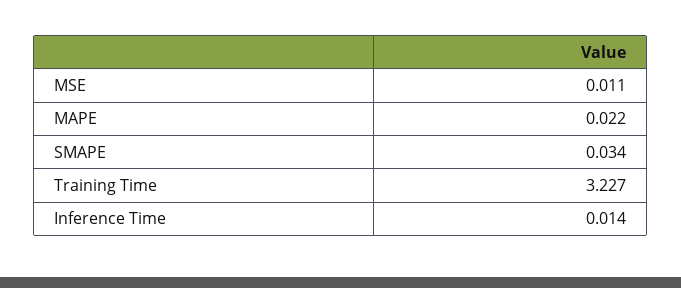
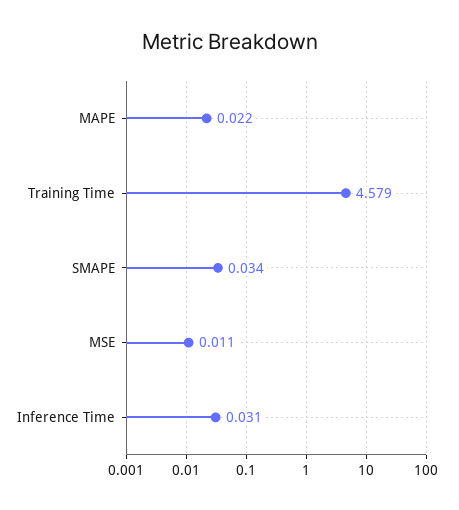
Training Time: 3.227 -> 4.579
Inference Time: 0.014 -> 0.031

